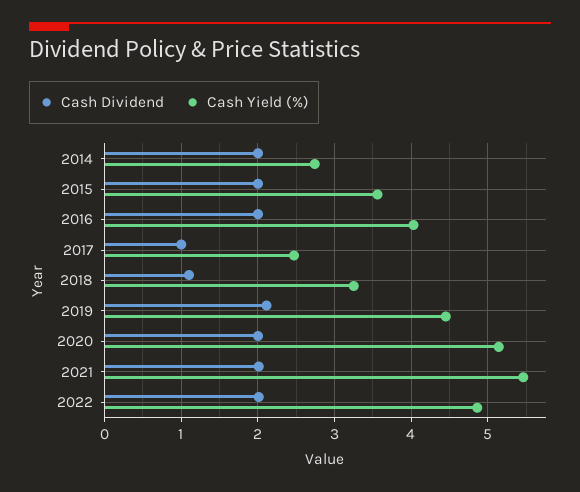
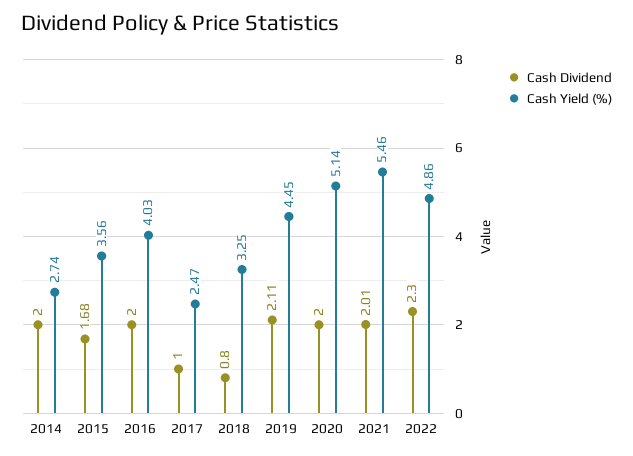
Cash Dividend, 2015: 2 -> 1.68
Cash Dividend, 2018: 1.1 -> 0.8
Cash Dividend, 2022: 2 -> 2.3

